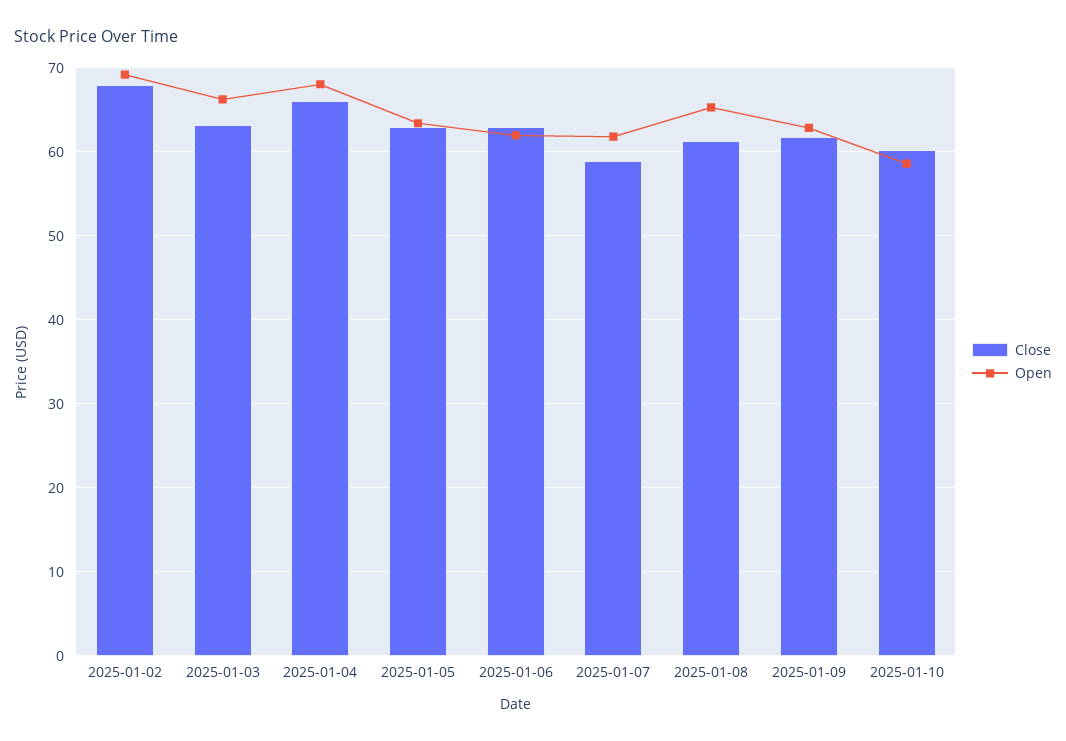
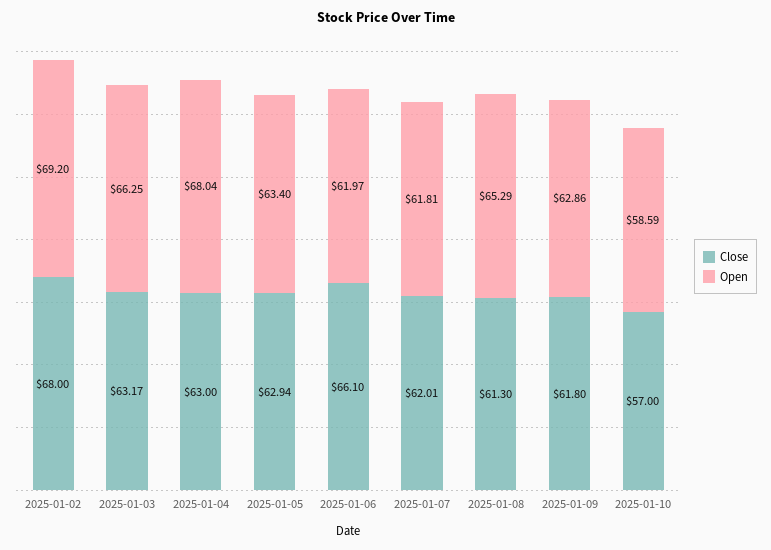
Close, 2025-01-04: 66 -> 63
Close, 2025-01-06: 63 -> 66.1
Close, 2025-01-07: 59 -> 62.01
Close, 2025-01-10: 60 -> 57

